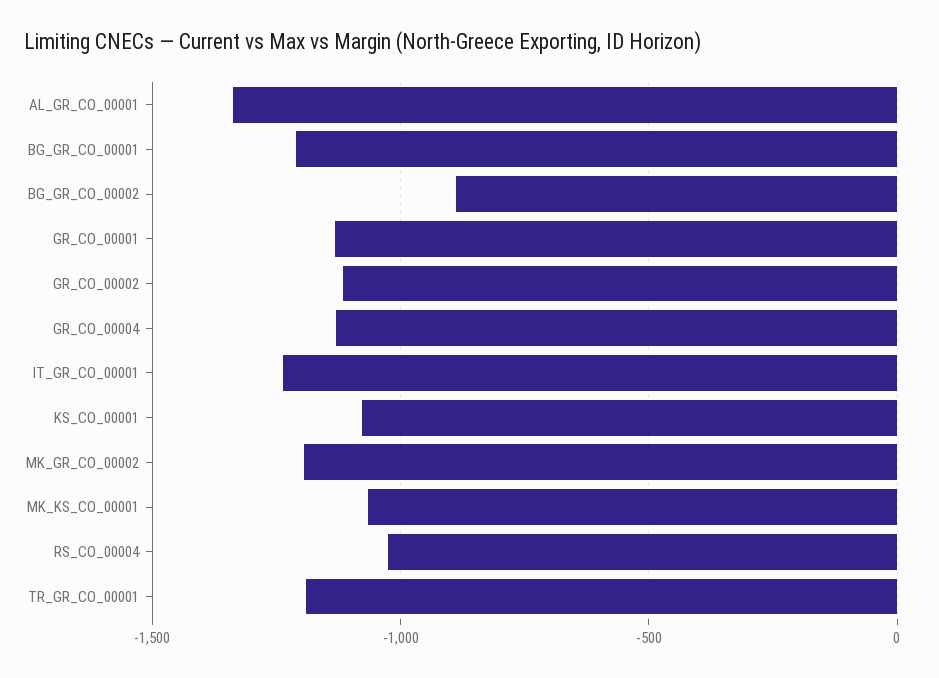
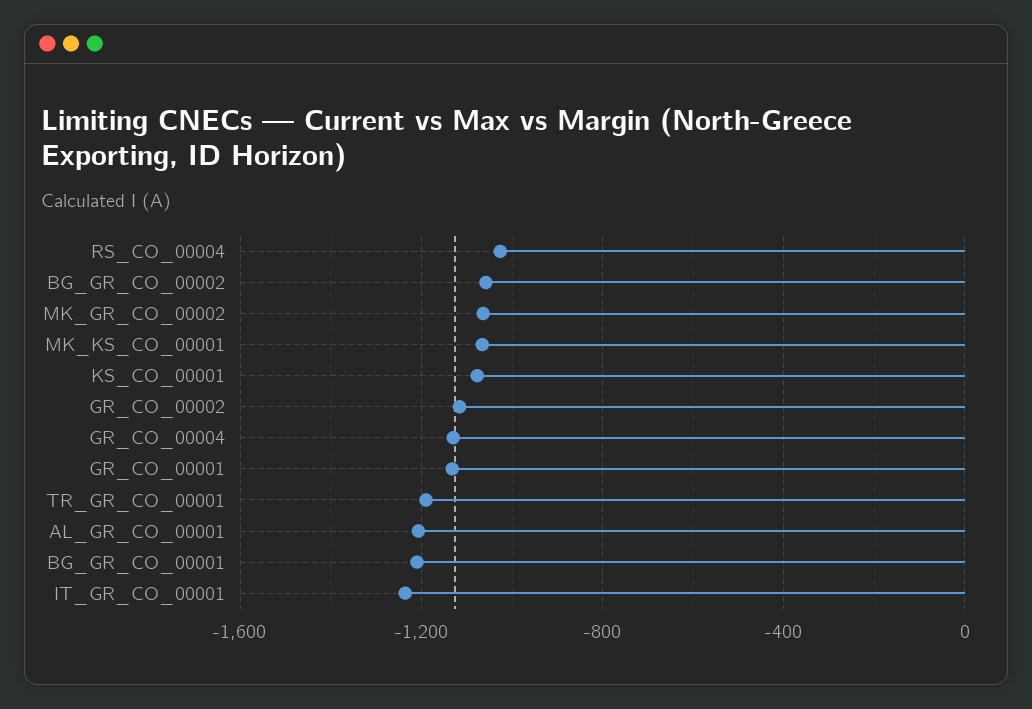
AL_GR_CO_00001: -1350 -> -1200
BG_GR_CO_00002: -900 -> -1050
MK_GR_CO_00002: -1200 -> -1050

